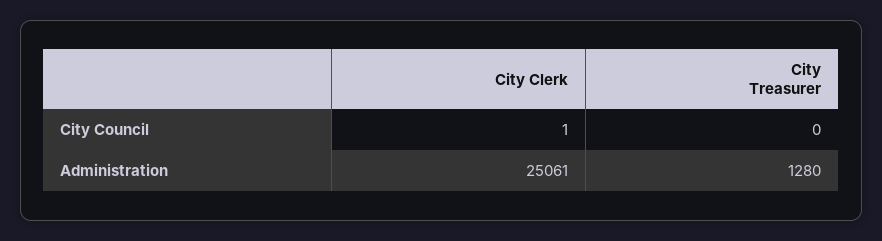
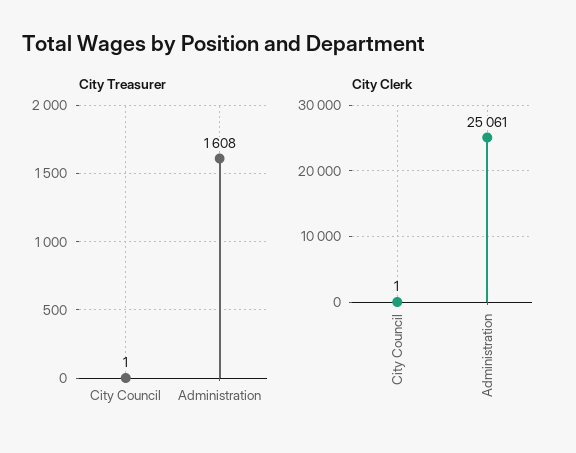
City Treasurer, City Council: 0 -> 1
City Treasurer, Administration: 1280 -> 1608

